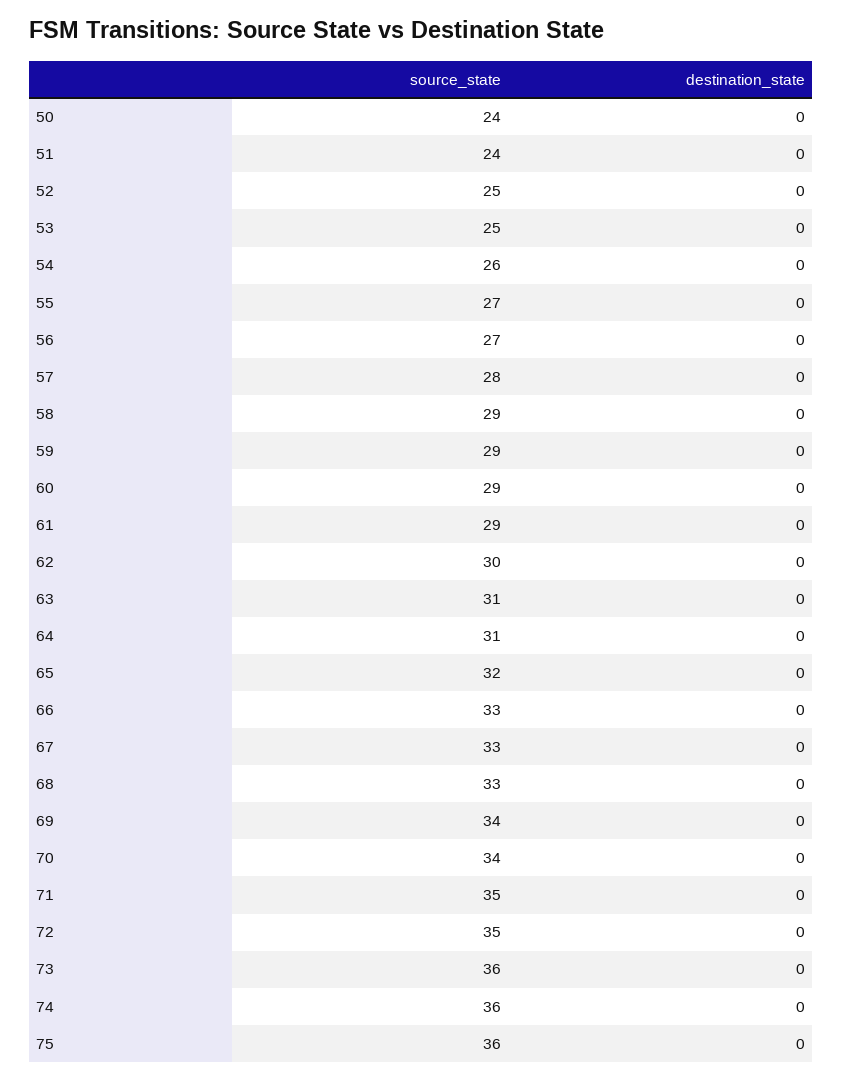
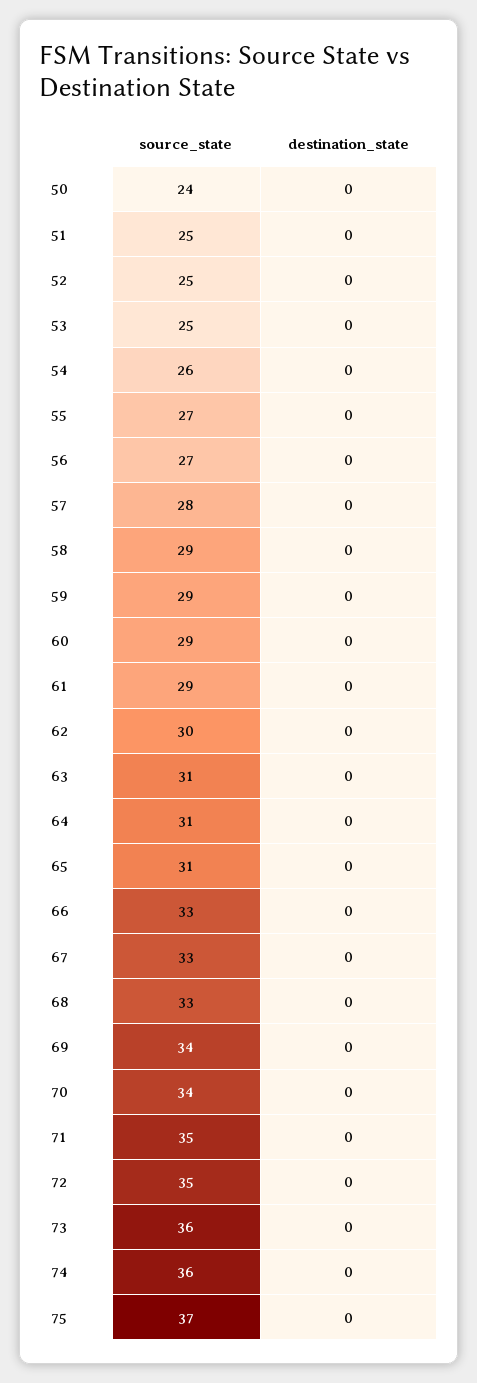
source_state, 51: 24 -> 25
source_state, 65: 32 -> 31
source_state, 75: 36 -> 37

